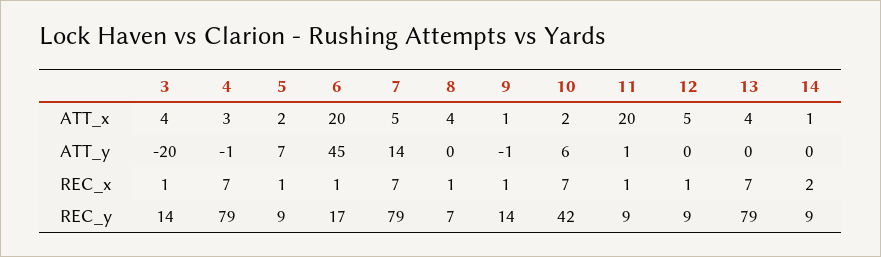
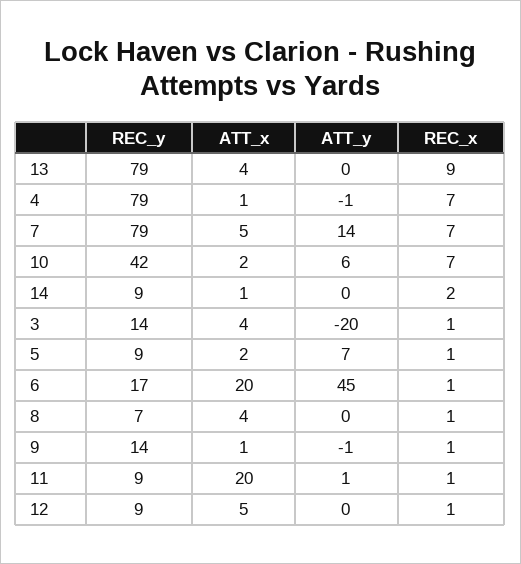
4, ATT_x: 3 -> 1
13, REC_x: 7 -> 9

